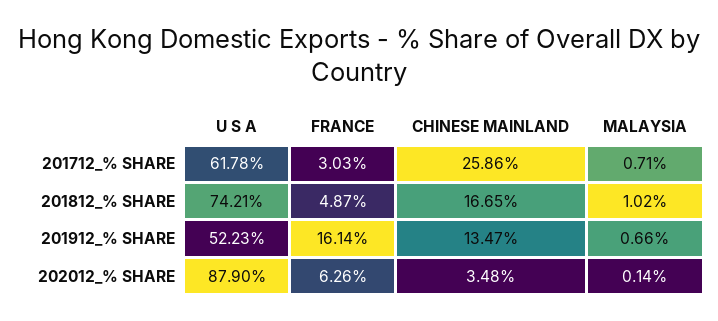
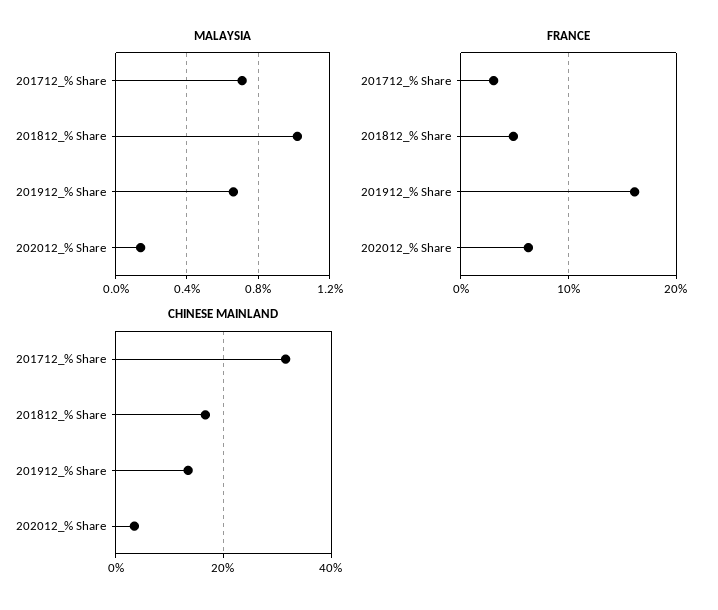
U S A, 201712_% SHARE: 61.78 -> none
CHINESE MAINLAND, 201712_% SHARE: 25.86 -> 32
U S A, 201812_% SHARE: 74.21 -> none
U S A, 201912_% SHARE: 52.23 -> none
U S A, 202012_% SHARE: 87.9 -> none

